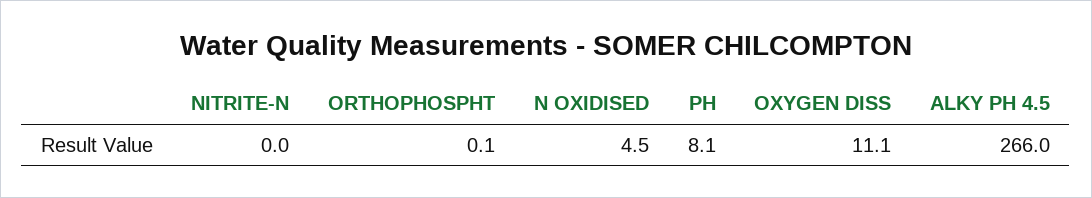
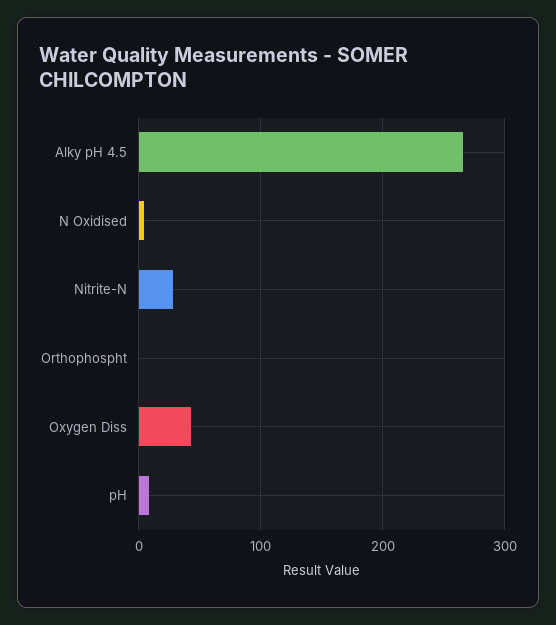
NITRITE-N: 0 -> 30
OXYGEN DISS: 11.1 -> 40

